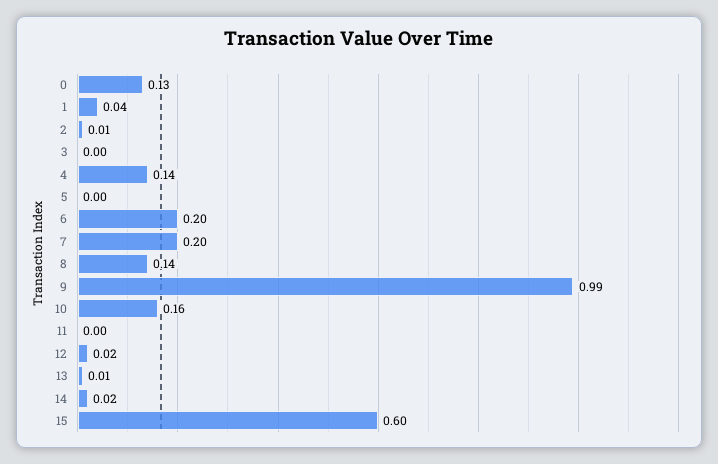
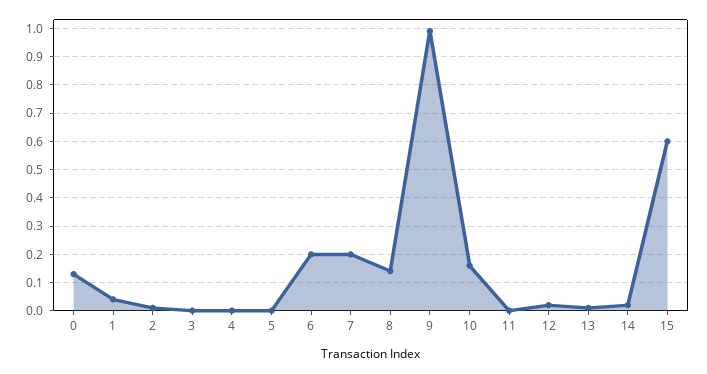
4: 0.14 -> 0

